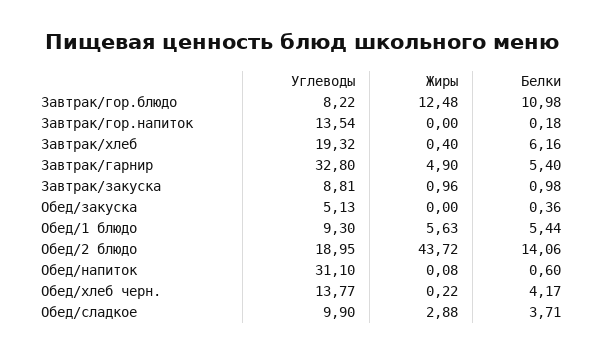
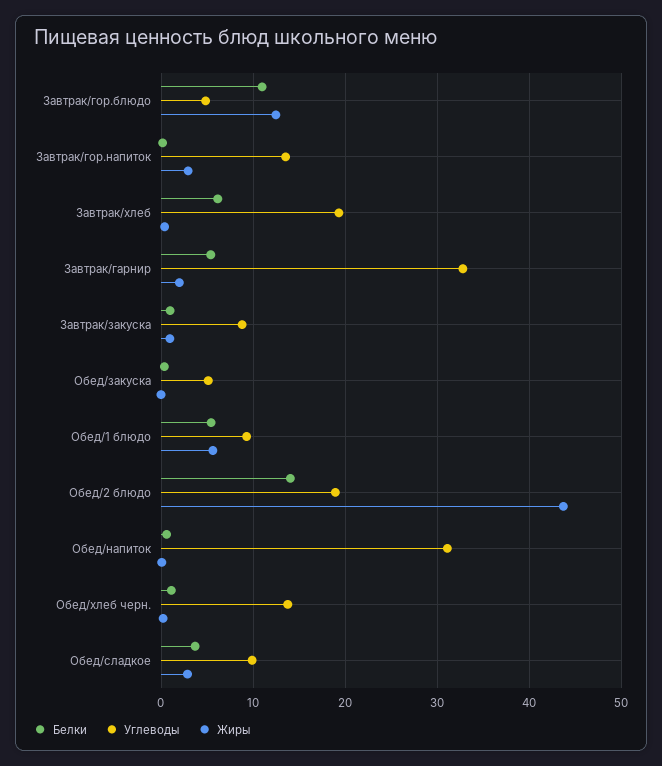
Углеводы, Завтрак/гор.блюдо: 8.22 -> 5
Жиры, Завтрак/гор.напиток: 0 -> 3
Жиры, Завтрак/гарнир: 4.9 -> 2
Белки, Обед/хлеб черн.: 4.17 -> 1

